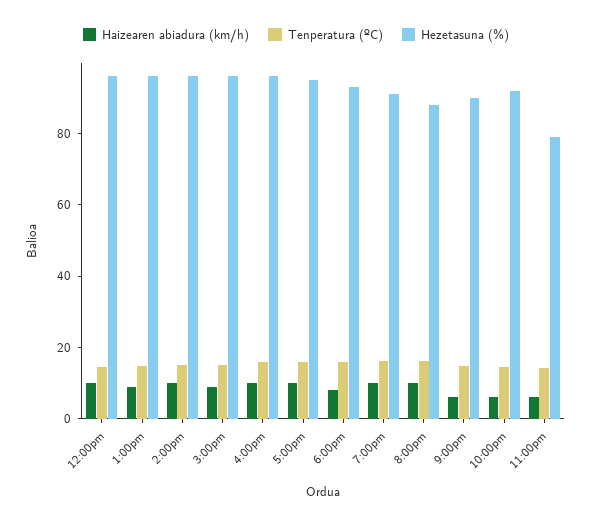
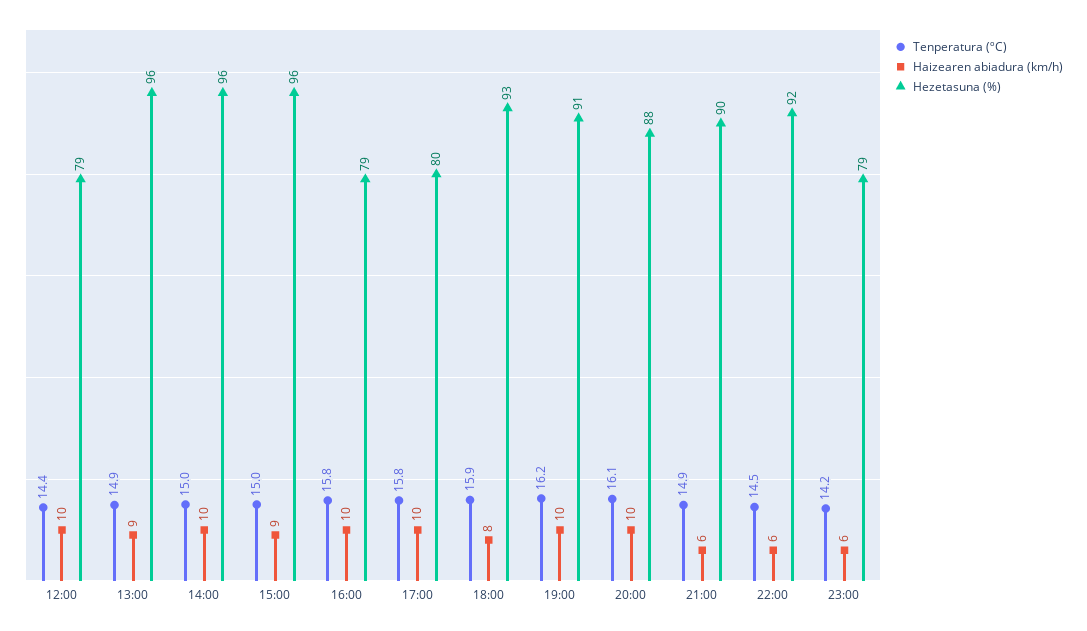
Hezetasuna (%), 12:00pm: 95 -> 79
Hezetasuna (%), 4:00pm: 95 -> 79
Hezetasuna (%), 5:00pm: 95 -> 80

